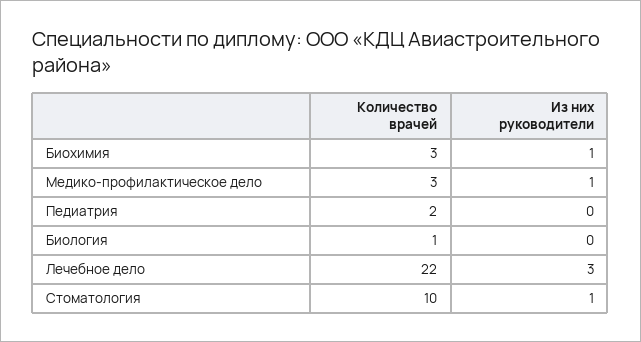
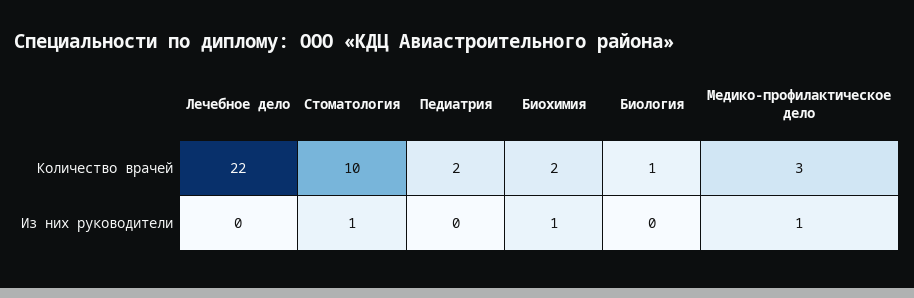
Количество врачей, Биохимия: 3 -> 2
Из них руководители, Лечебное дело: 3 -> 0

